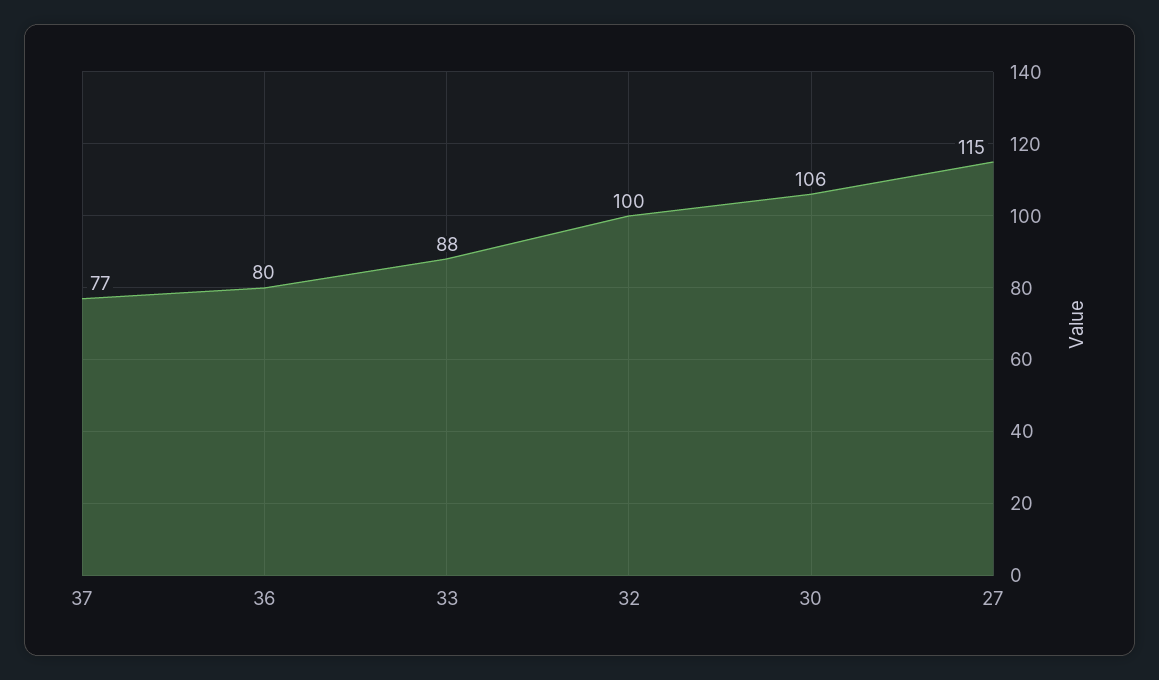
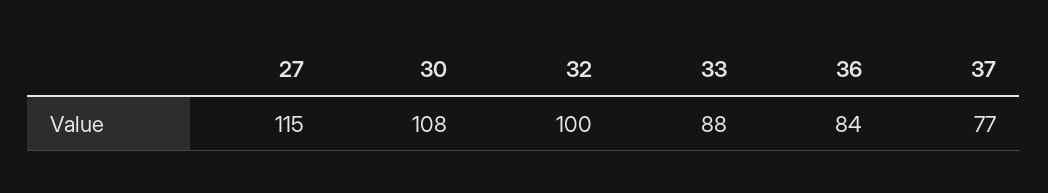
36: 80 -> 84
30: 106 -> 108

